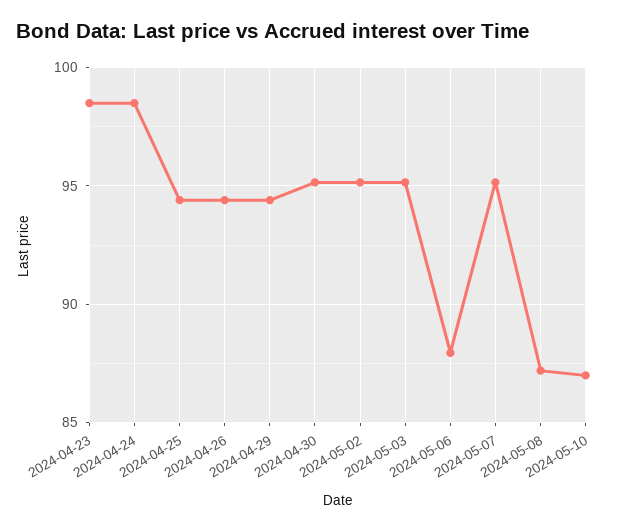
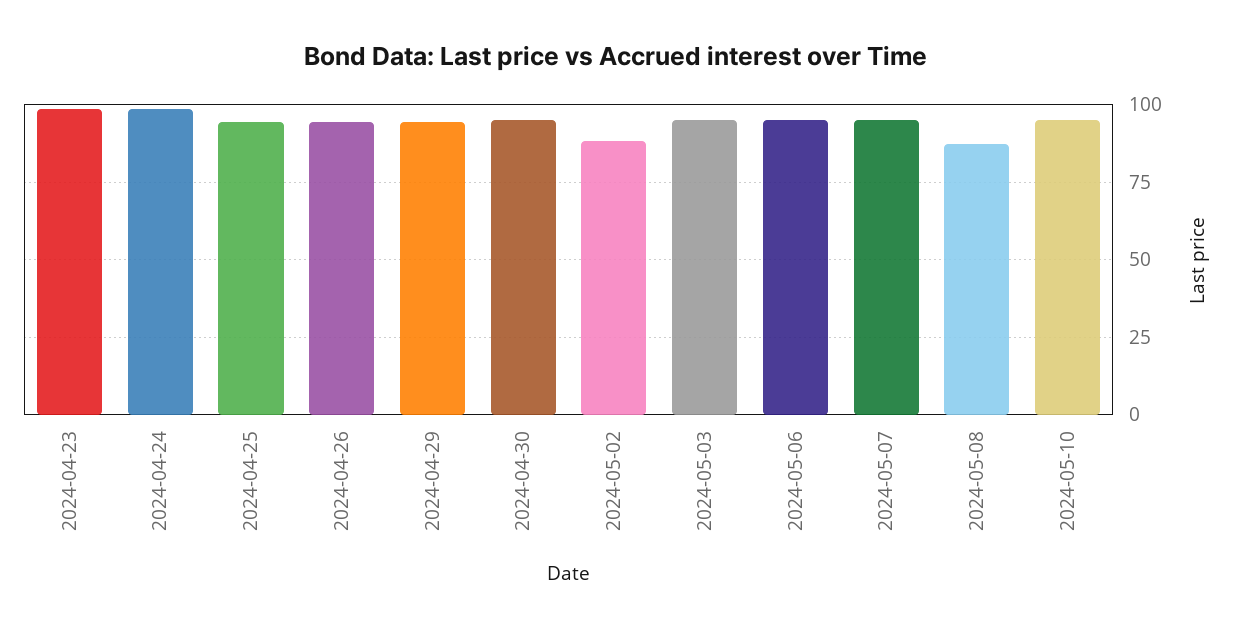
2024-05-02: 95 -> 87.5
2024-05-06: 88 -> 95
2024-05-10: 87 -> 95

